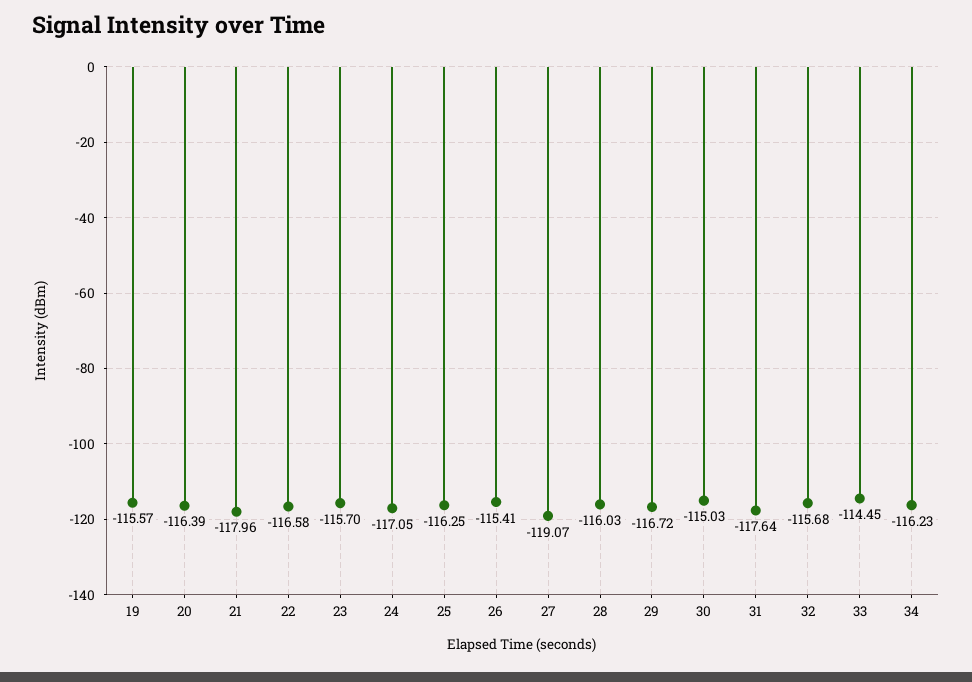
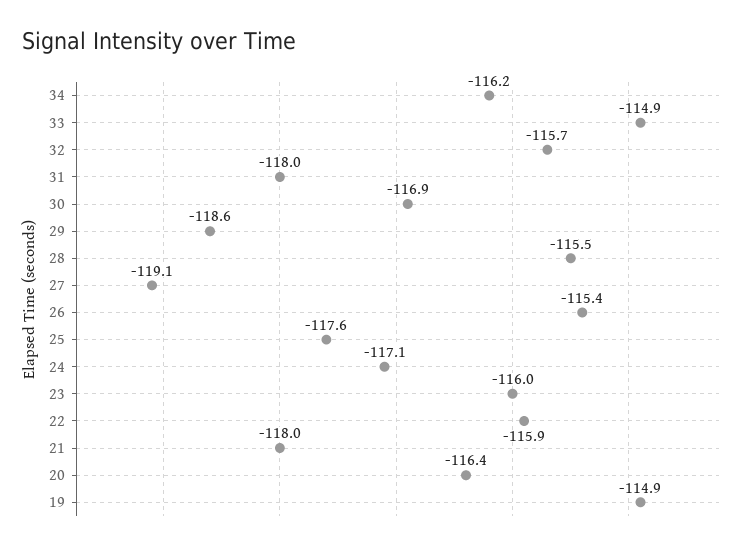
19: -115.57 -> -114.9
22: -116.58 -> -115.9
23: -115.7 -> -116
25: -116.25 -> -117.6
28: -116.03 -> -115.5
29: -116.72 -> -118.6
30: -115.03 -> -116.9
31: -117.64 -> -118
33: -114.45 -> -114.9

